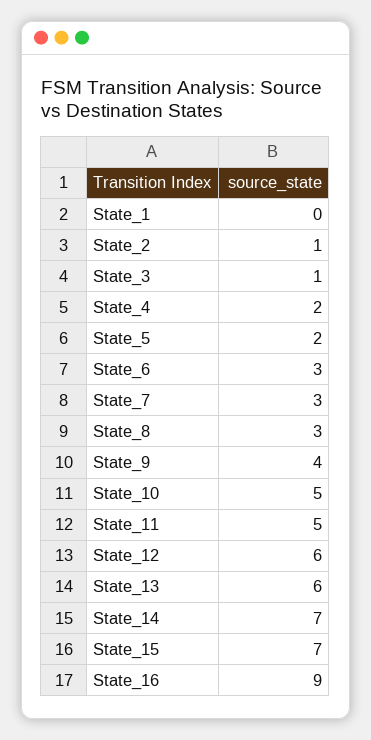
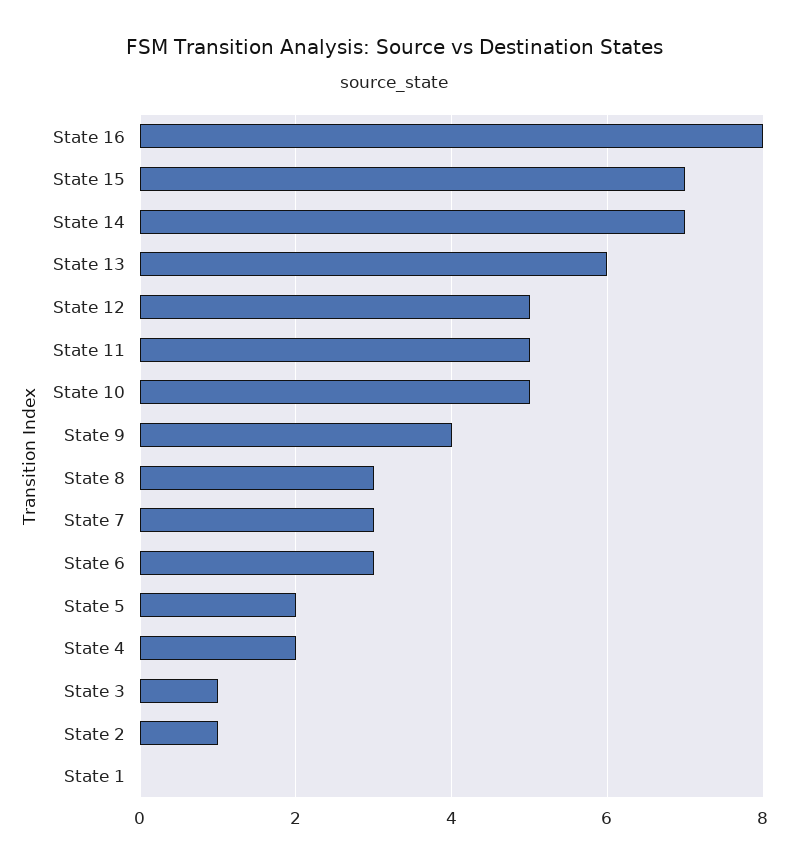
State_12: 6 -> 5
State_16: 9 -> 8

